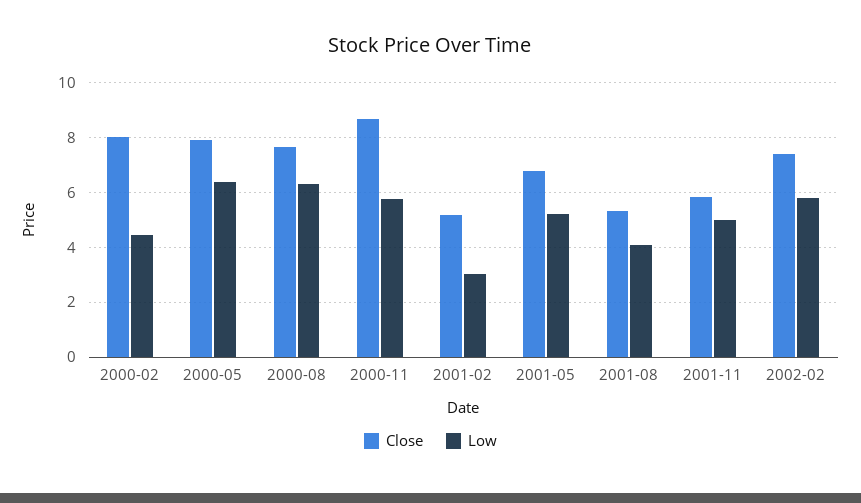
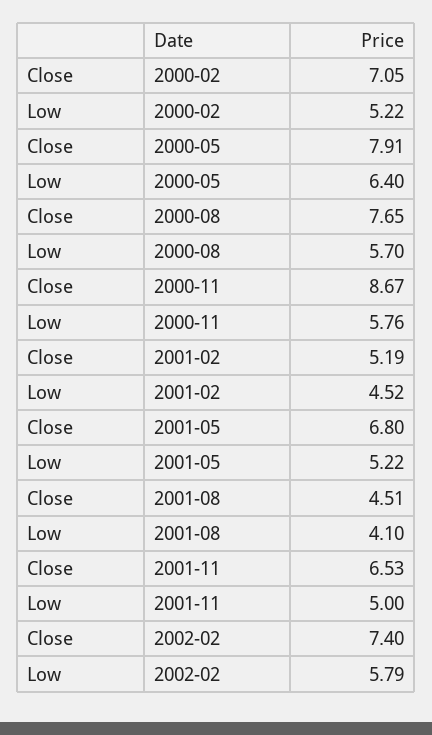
Close, 2000-02: 8 -> 7.05
Low, 2000-02: 4.5 -> 5.22
Low, 2000-08: 6.25 -> 5.7
Low, 2001-02: 3 -> 4.52
Close, 2001-08: 5.25 -> 4.51
Close, 2001-11: 5.75 -> 6.53

